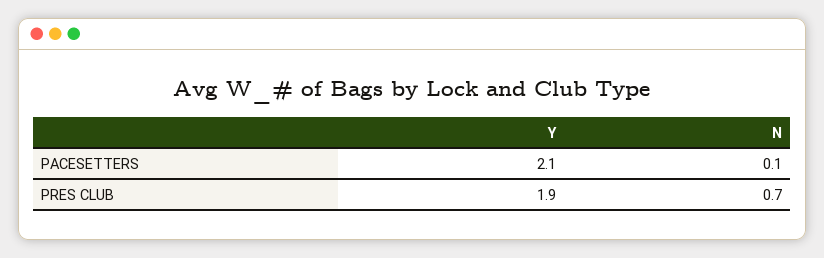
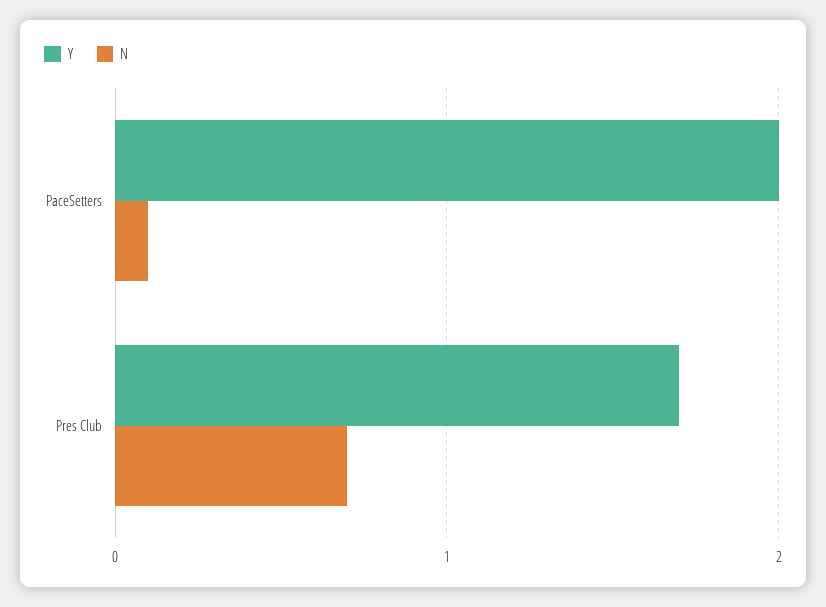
Y, PACESETTERS: 2.1 -> 2
Y, PRES CLUB: 1.9 -> 1.7

